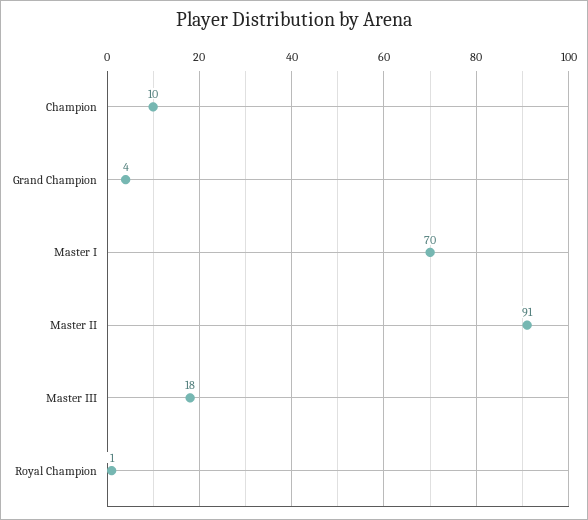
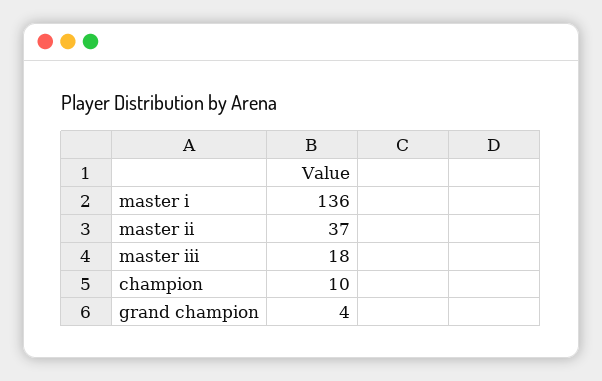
Master I: 70 -> 136
Master II: 91 -> 37
Royal Champion: 1 -> none

